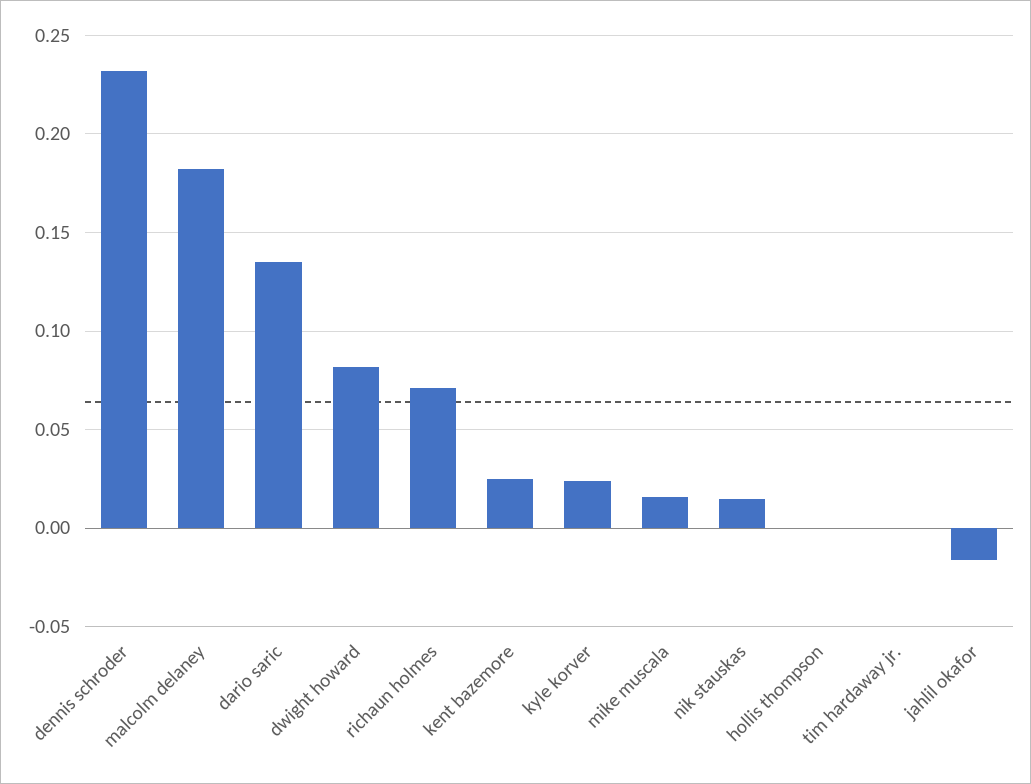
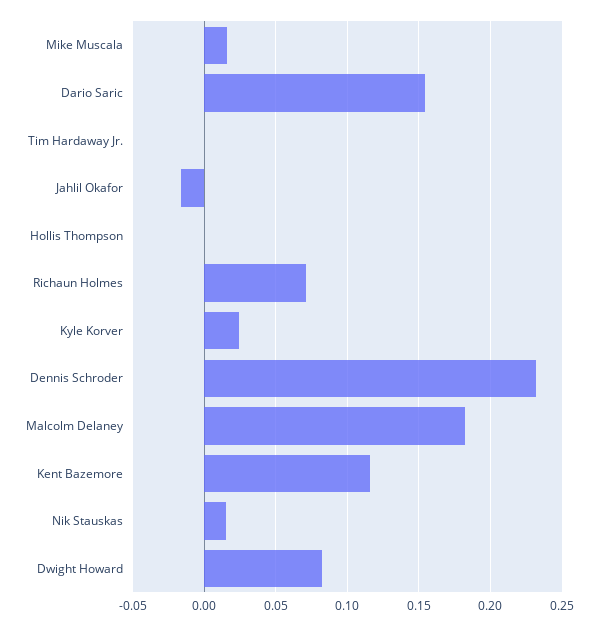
dario saric: 0.135 -> 0.155
kent bazemore: 0.025 -> 0.115

